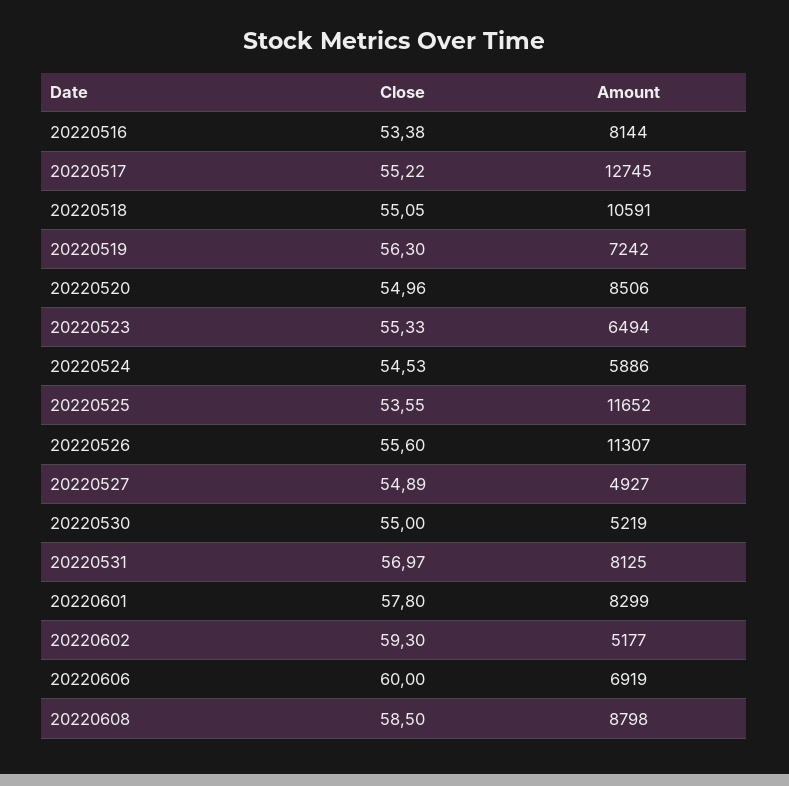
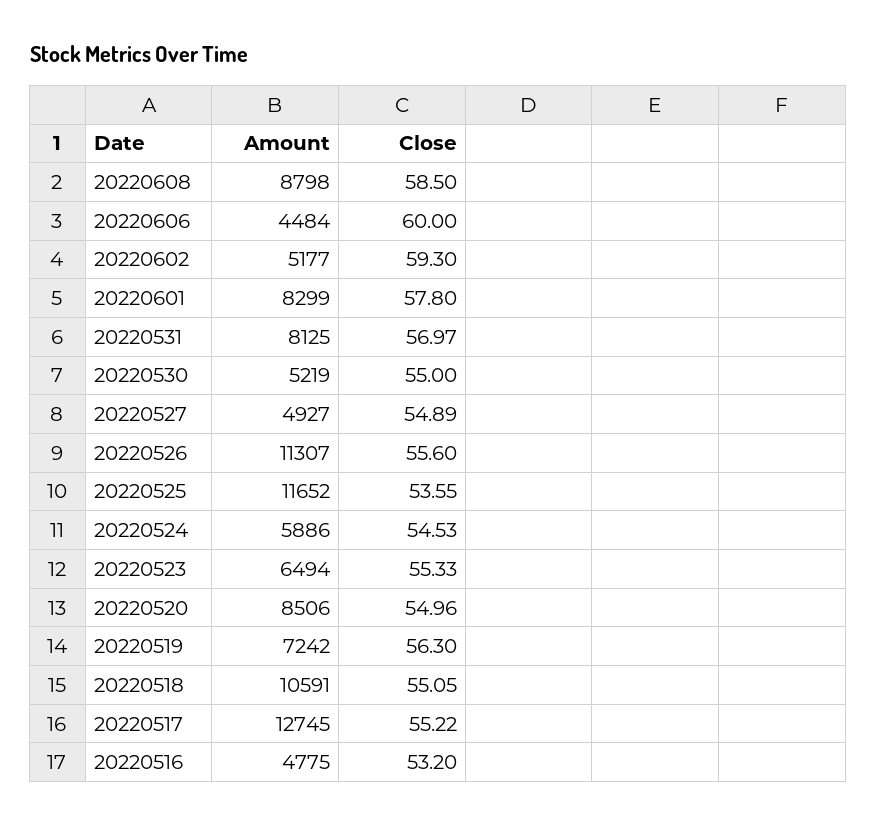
Close, 20220516: 53.38 -> 53.2
Amount, 20220516: 8144 -> 4775
Amount, 20220606: 6919 -> 4484

